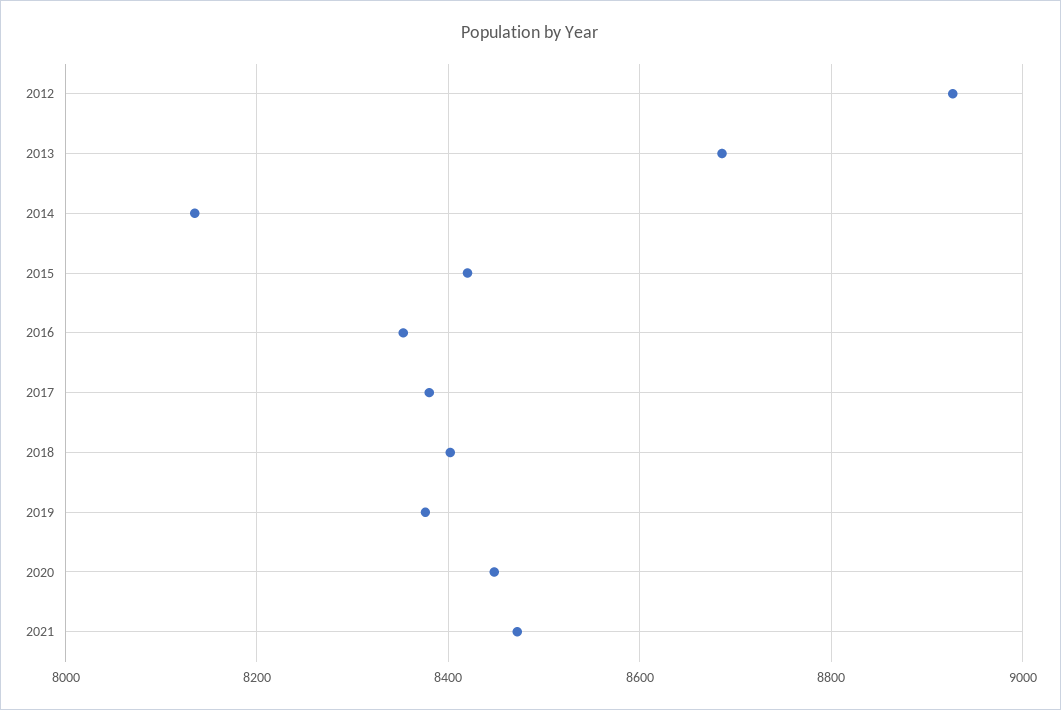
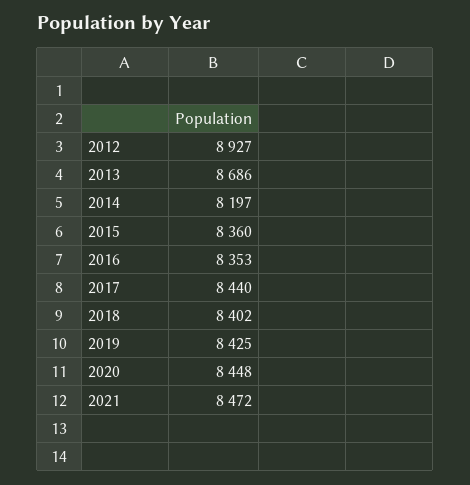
2014: 8140 -> 8197
2015: 8420 -> 8360
2017: 8380 -> 8440
2019: 8380 -> 8425

